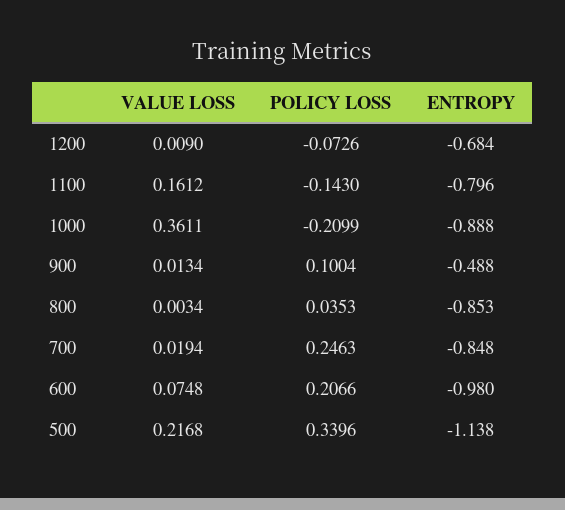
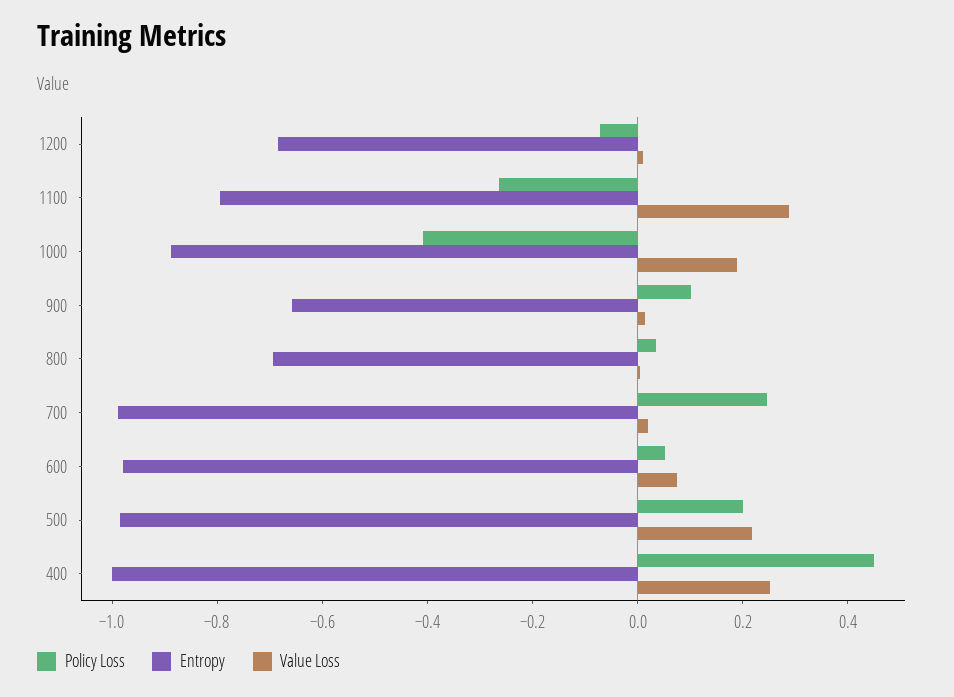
VALUE LOSS, 1100: 0.1612 -> 0.3
POLICY LOSS, 1100: -0.143 -> -0.25
VALUE LOSS, 1000: 0.3611 -> 0.2
POLICY LOSS, 1000: -0.2099 -> -0.4
ENTROPY, 900: -0.488 -> -0.65
ENTROPY, 800: -0.853 -> -0.7
ENTROPY, 700: -0.848 -> -1
POLICY LOSS, 600: 0.2066 -> 0.05
POLICY LOSS, 500: 0.3396 -> 0.2
ENTROPY, 500: -1.138 -> -1
POLICY LOSS, 400: none -> 0.45
ENTROPY, 400: none -> -1
VALUE LOSS, 400: none -> 0.25

